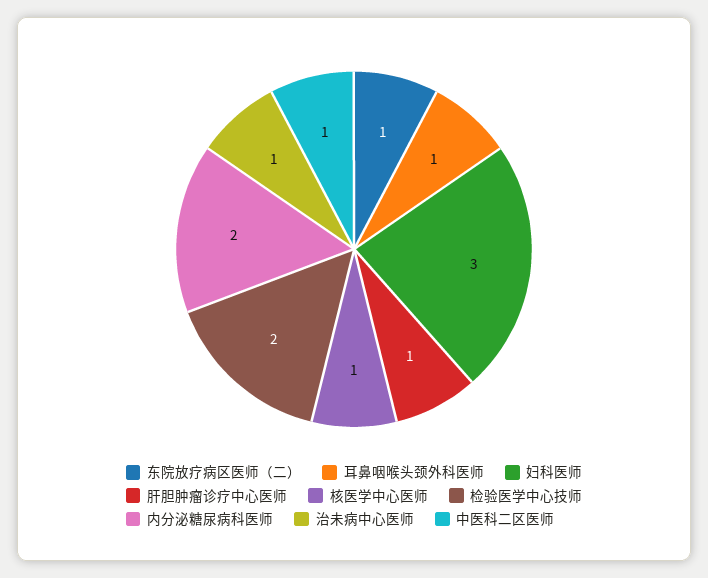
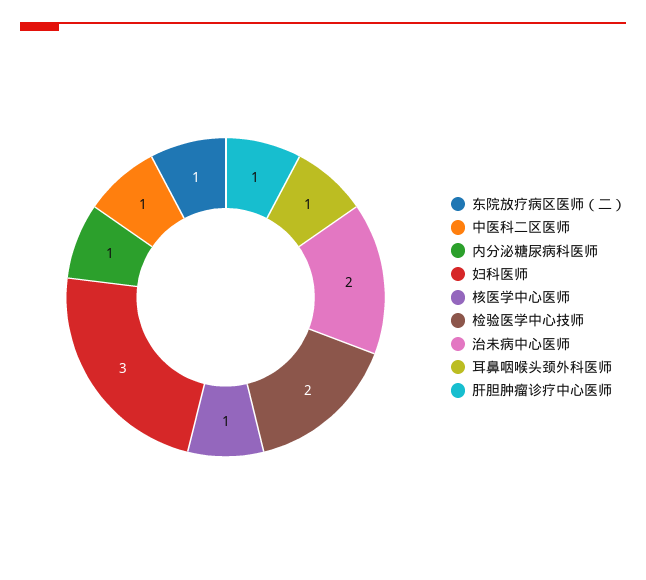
内分泌糖尿病科医师: 2 -> 1
治未病中心医师: 1 -> 2

